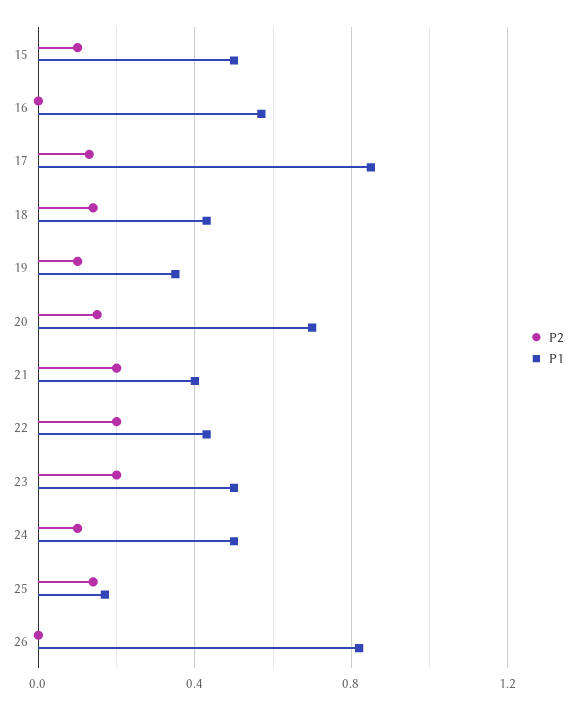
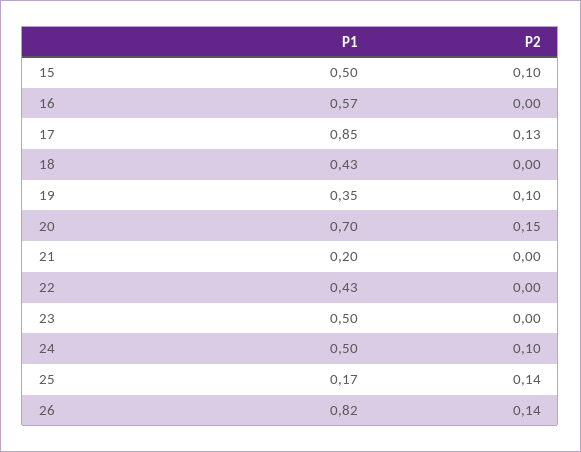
P2, 18: 0.15 -> 0
P2, 21: 0.2 -> 0
P1, 21: 0.4 -> 0.2
P2, 22: 0.2 -> 0
P2, 23: 0.2 -> 0
P2, 26: 0 -> 0.14

